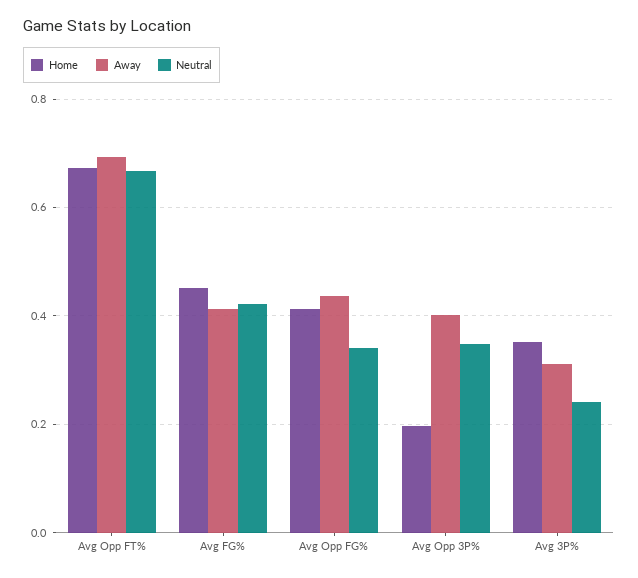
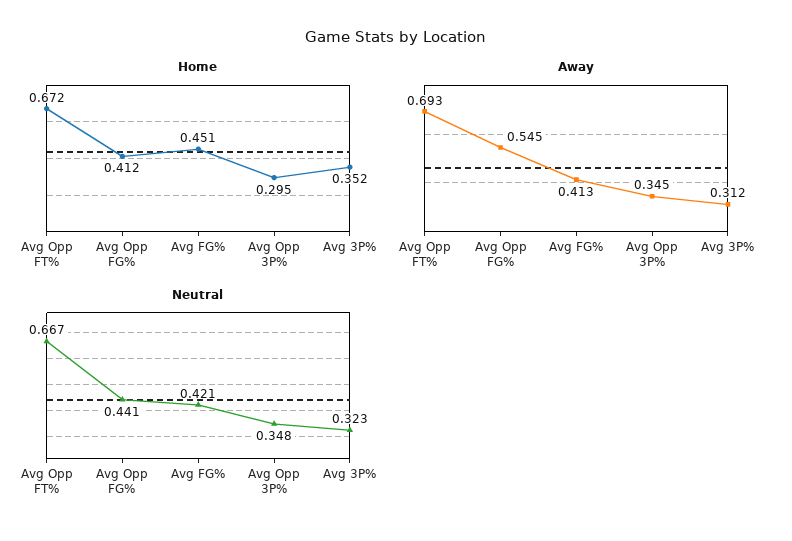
Away, Avg Opp FG%: 0.44 -> 0.545
Neutral, Avg Opp FG%: 0.34 -> 0.441
Home, Avg Opp 3P%: 0.2 -> 0.295
Away, Avg Opp 3P%: 0.4 -> 0.345
Neutral, Avg 3P%: 0.24 -> 0.323

